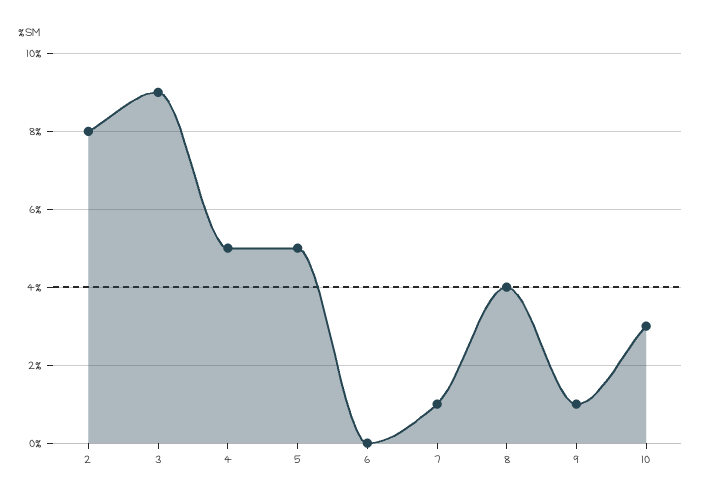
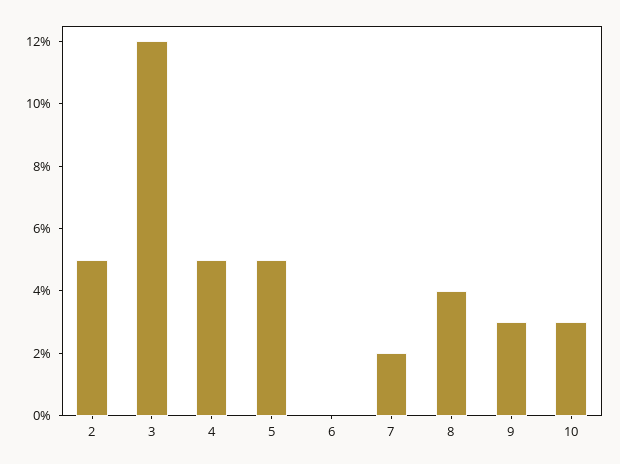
2: 8 -> 5
3: 9 -> 12
7: 1 -> 2
9: 1 -> 3

